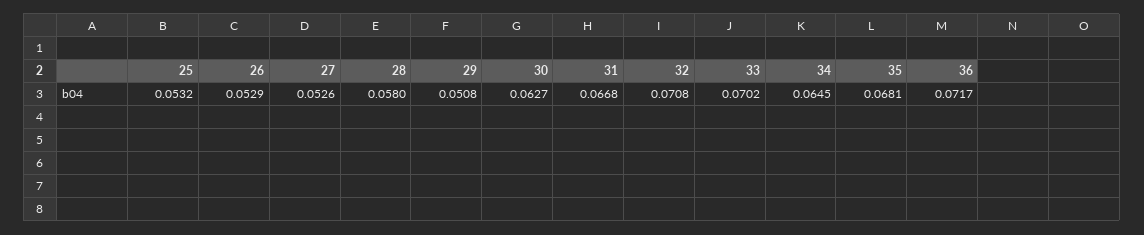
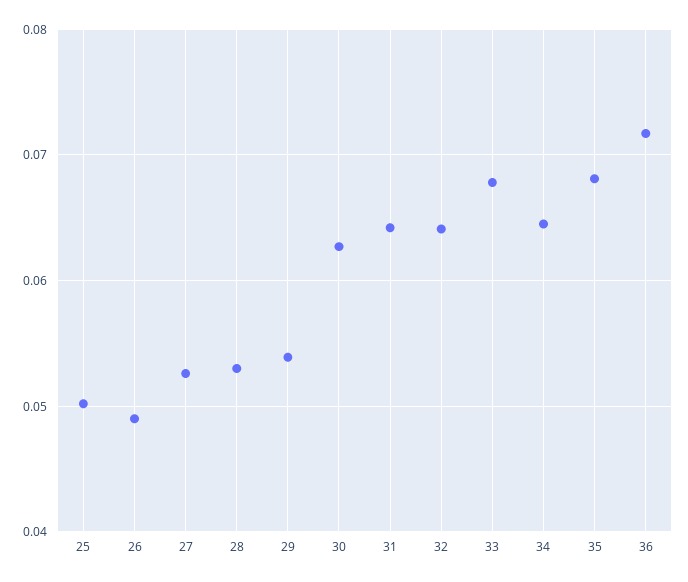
25: 0.0532 -> 0.05
26: 0.0529 -> 0.049
28: 0.058 -> 0.053
29: 0.0508 -> 0.054
31: 0.0668 -> 0.064
32: 0.0708 -> 0.064
33: 0.0702 -> 0.068

